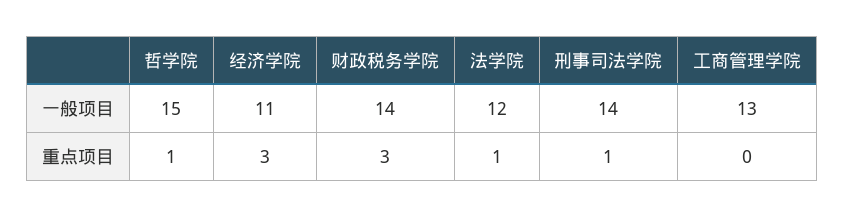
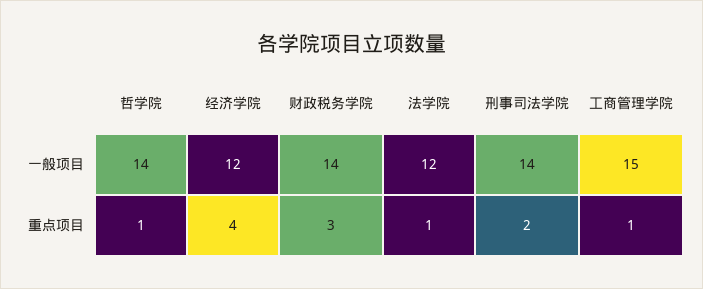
哲学院, 一般项目: 15 -> 14
经济学院, 一般项目: 11 -> 12
工商管理学院, 一般项目: 13 -> 15
经济学院, 重点项目: 3 -> 4
刑事司法学院, 重点项目: 1 -> 2
工商管理学院, 重点项目: 0 -> 1

